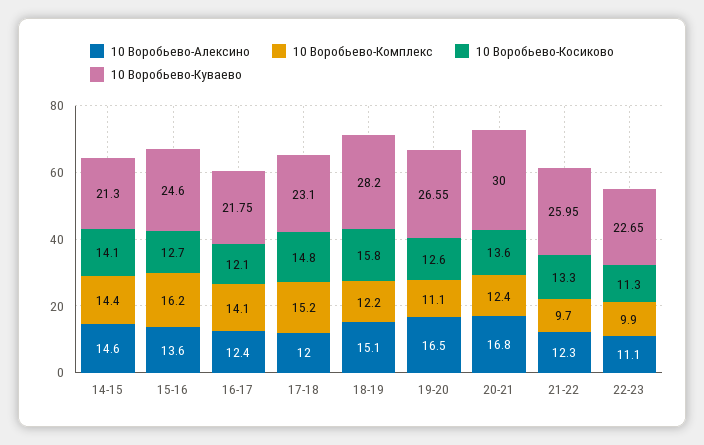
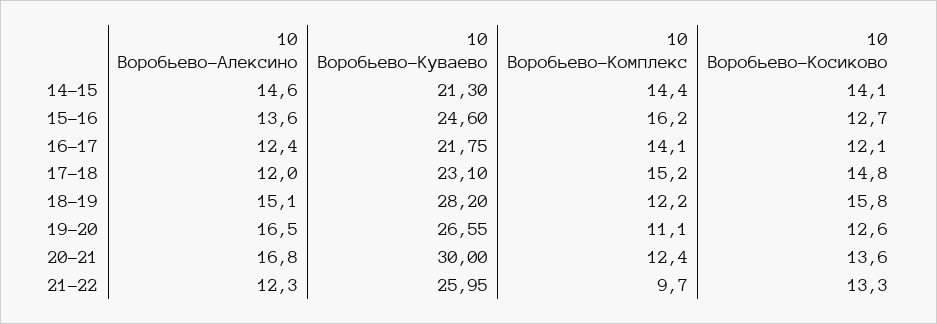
10 Воробьево-Алексино, 22-23: 11.1 -> none
10 Воробьево-Комплекс, 22-23: 9.9 -> none
10 Воробьево-Косиково, 22-23: 11.3 -> none
10 Воробьево-Куваево, 22-23: 22.65 -> none

